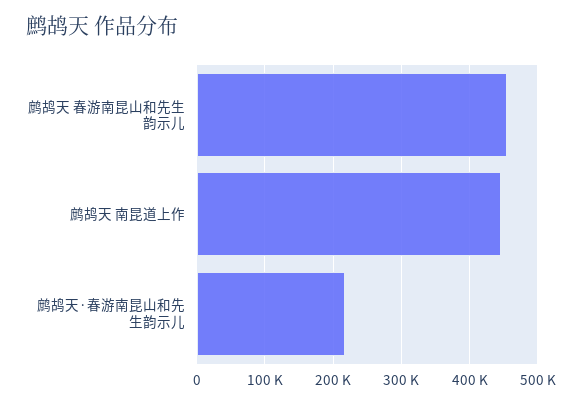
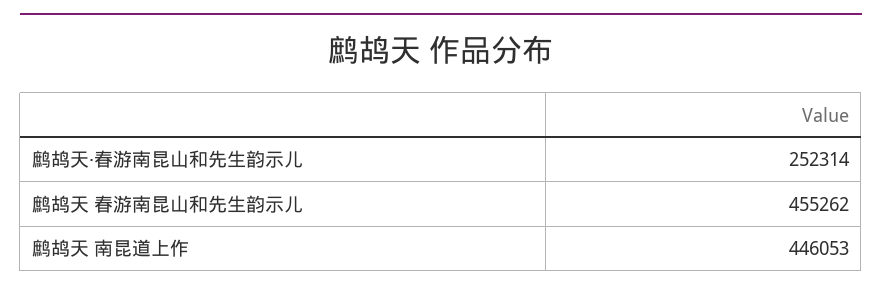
鹧鸪天·春游南昆山和先生韵示儿: 220000 -> 252314

